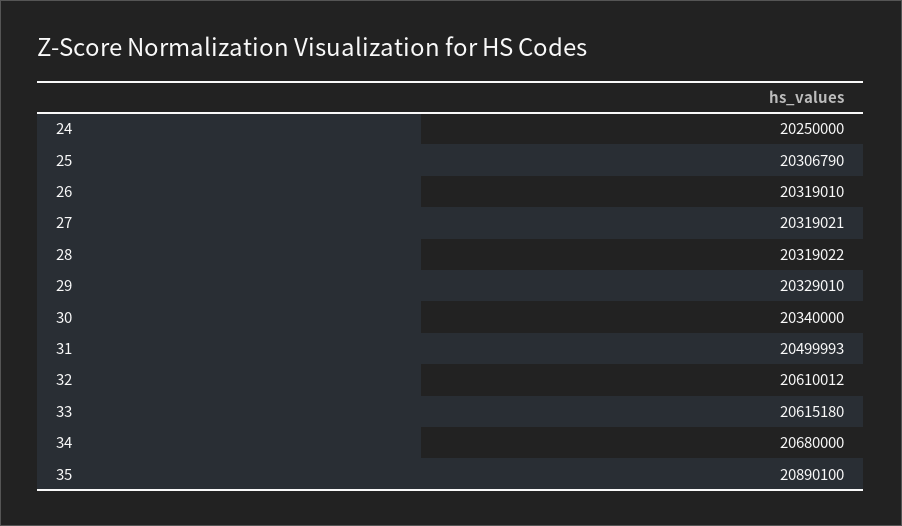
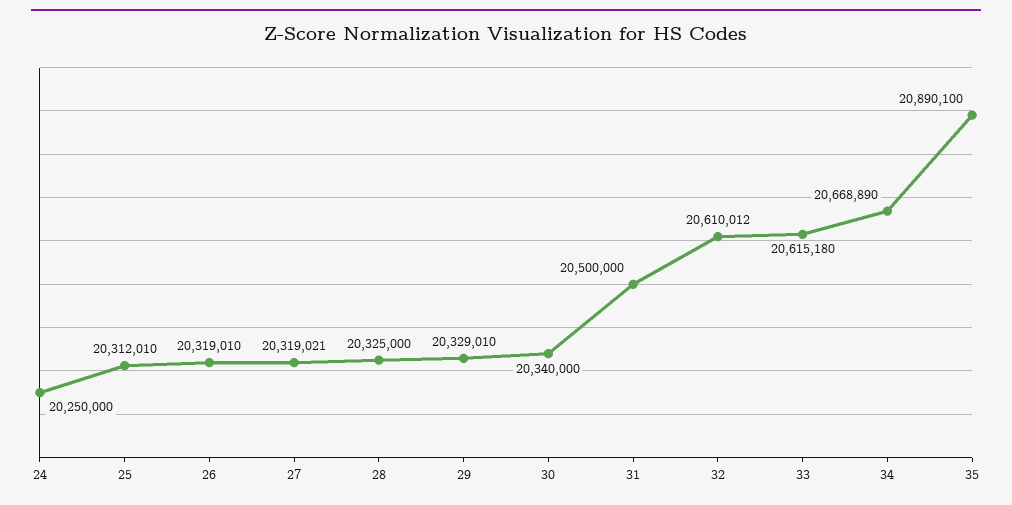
25: 20306790 -> 20312010
28: 20319022 -> 20325000
31: 20499993 -> 20500000
34: 20680000 -> 20668890

